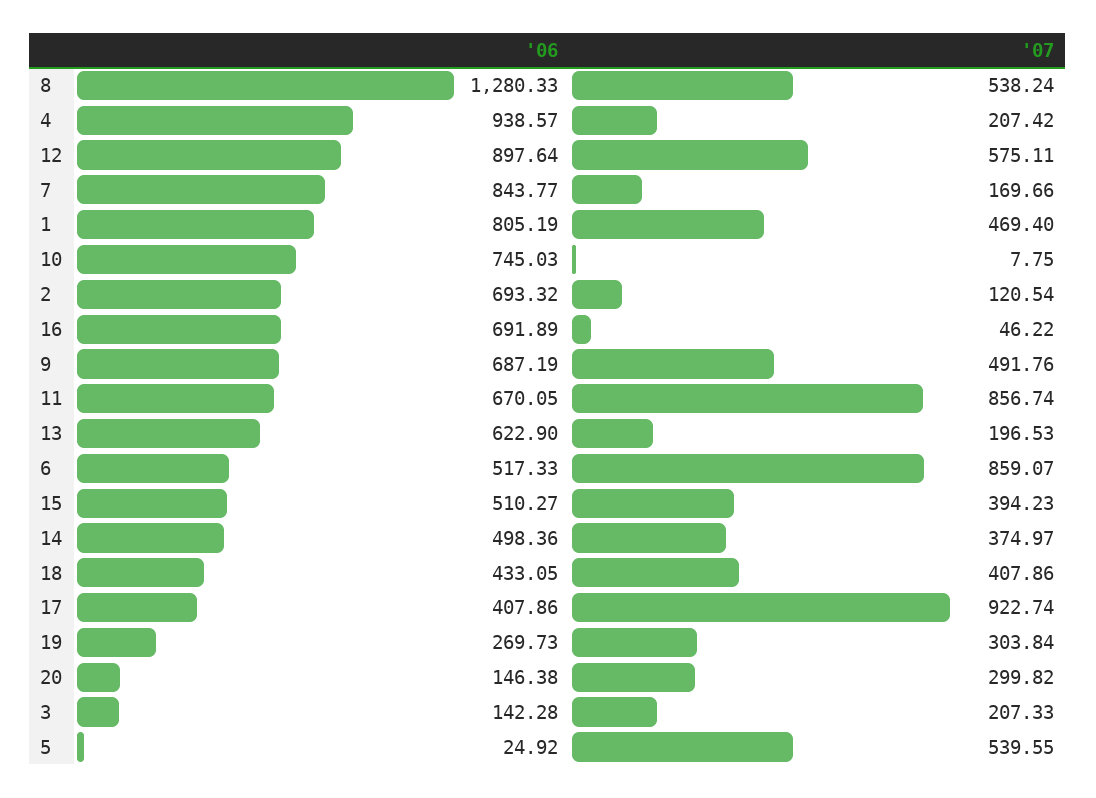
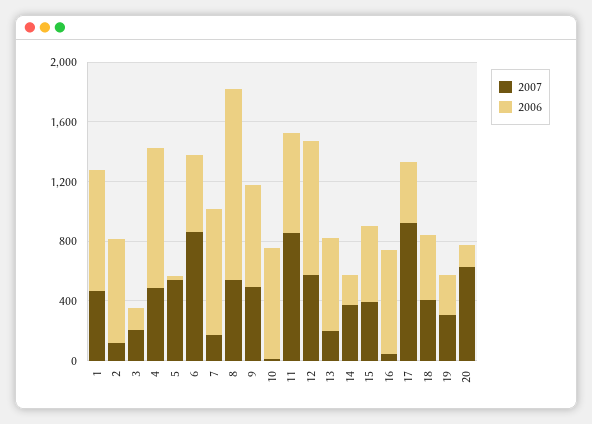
'07, 4: 207.42 -> 500
'06, 14: 498.36 -> 200
'07, 20: 299.82 -> 600

